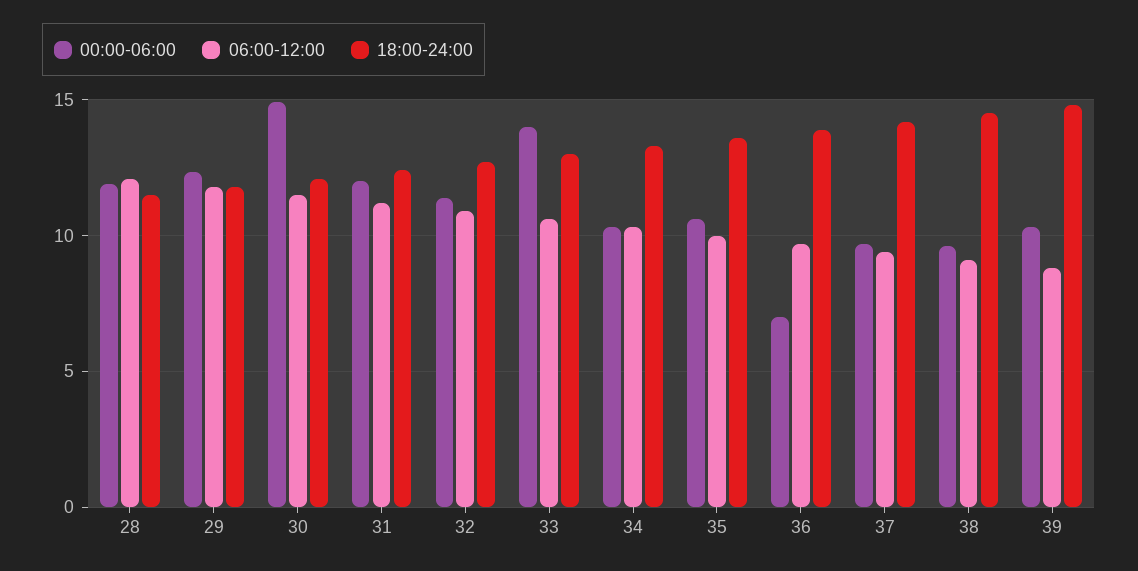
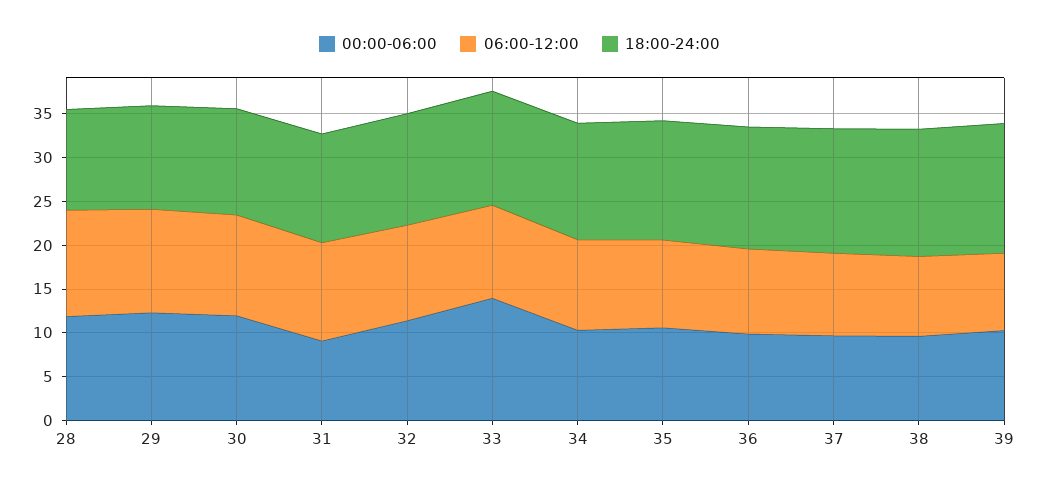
00:00-06:00, 30: 15 -> 12
00:00-06:00, 31: 12 -> 9
00:00-06:00, 36: 7 -> 10

